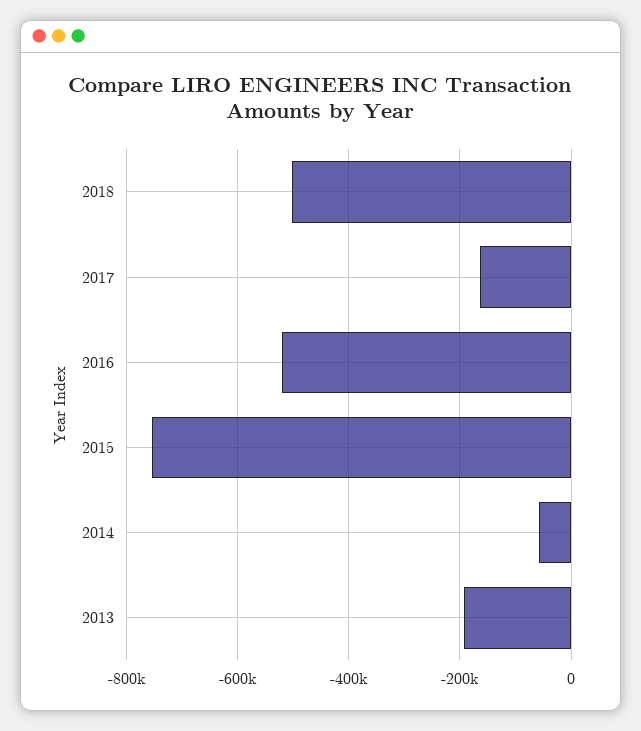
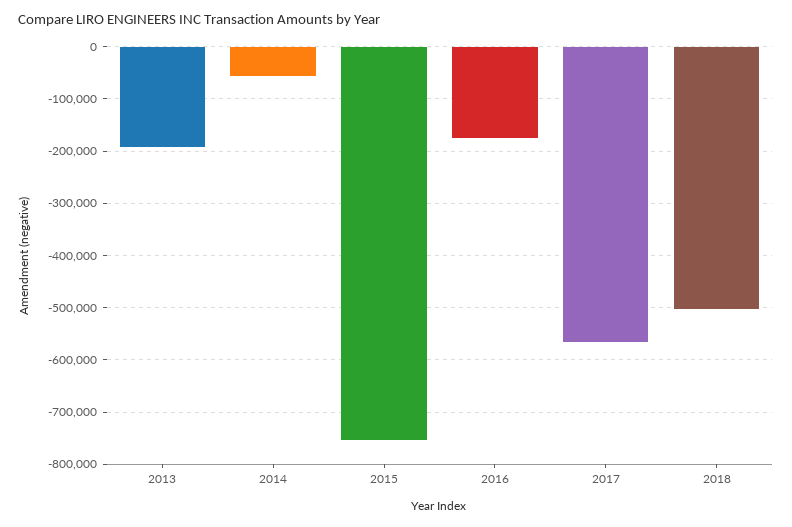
2017: -160000 -> -560000
2016: -520000 -> -180000

